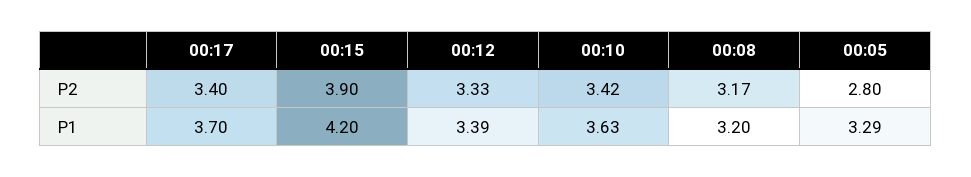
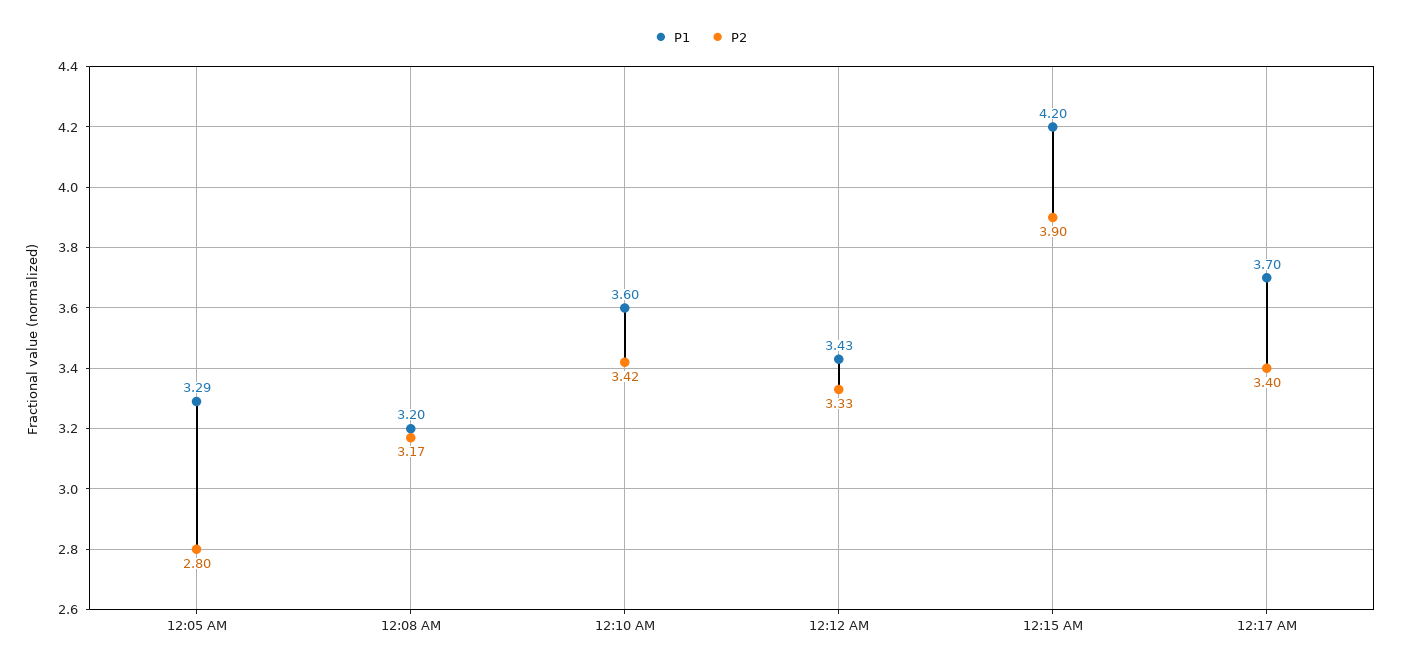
P1, 00:12: 3.39 -> 3.43
P1, 00:10: 3.63 -> 3.6

